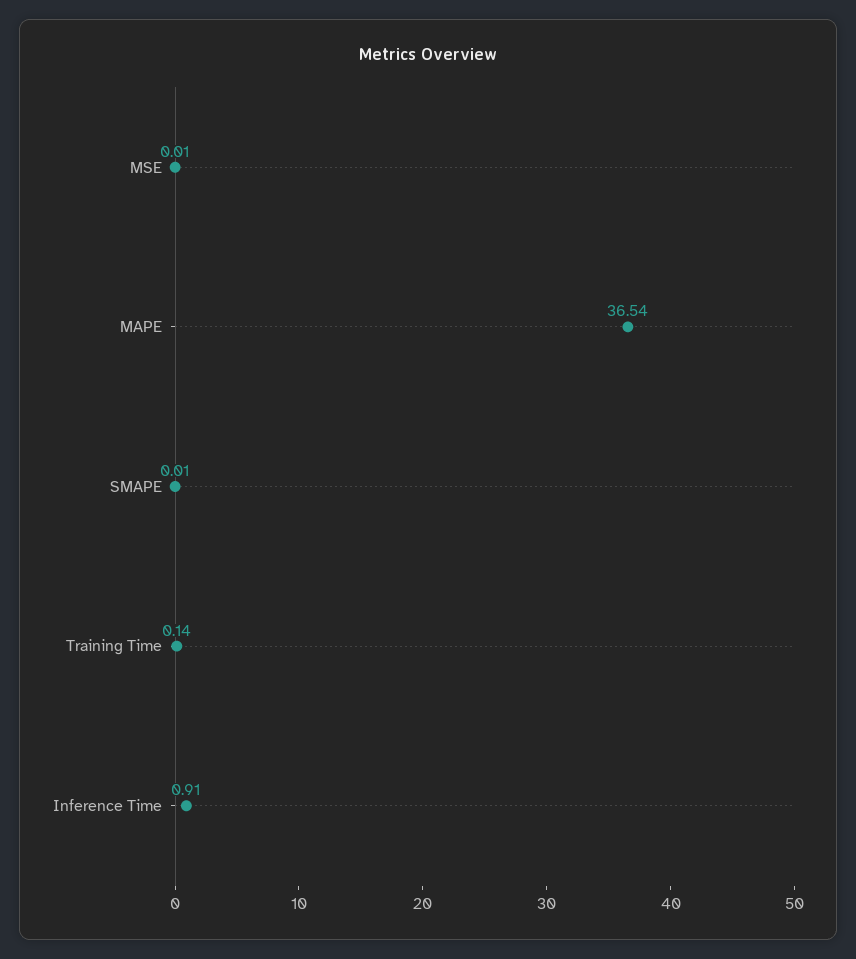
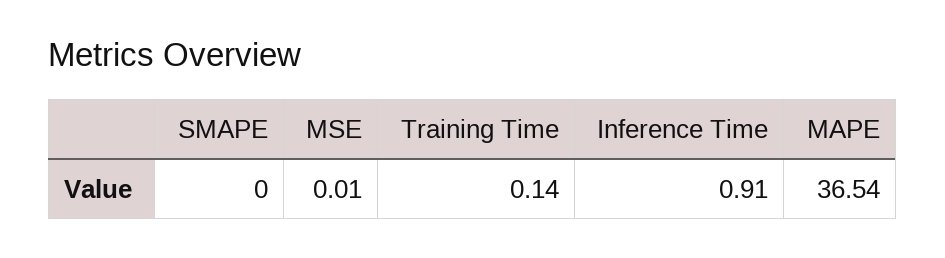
SMAPE: 0.01 -> 0

